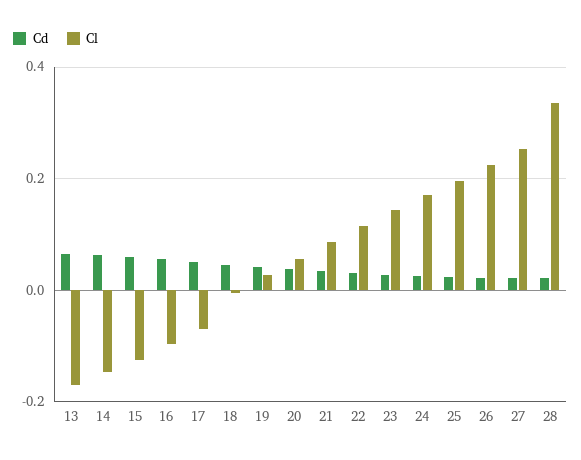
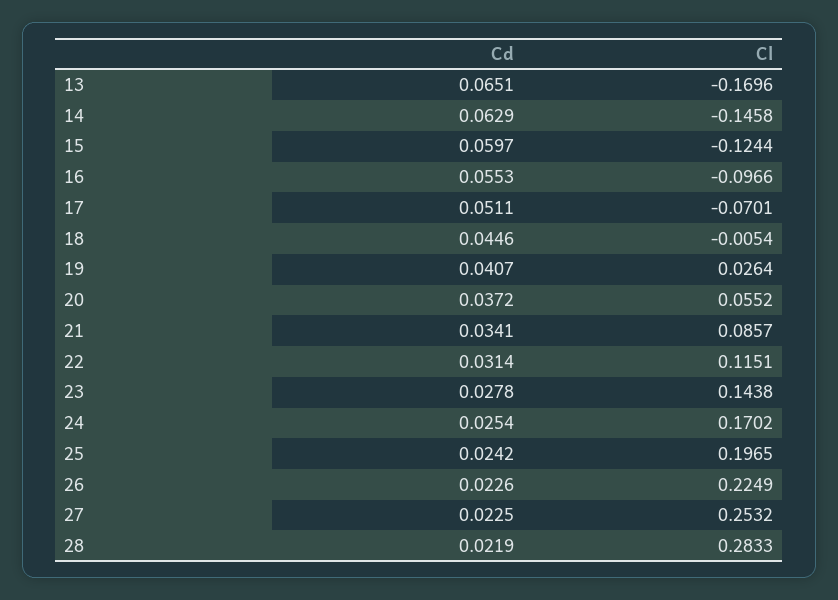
Cl, 28: 0.34 -> 0.2833

